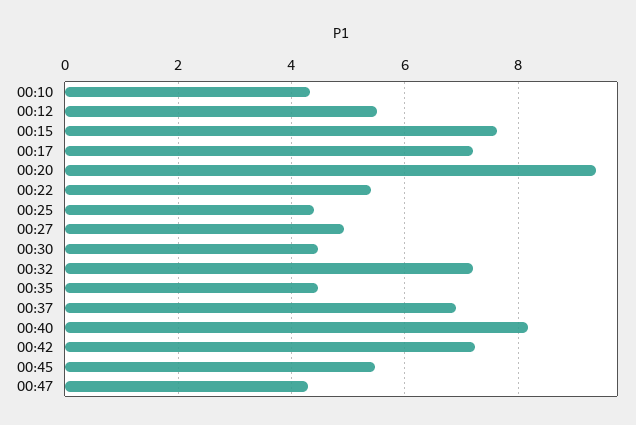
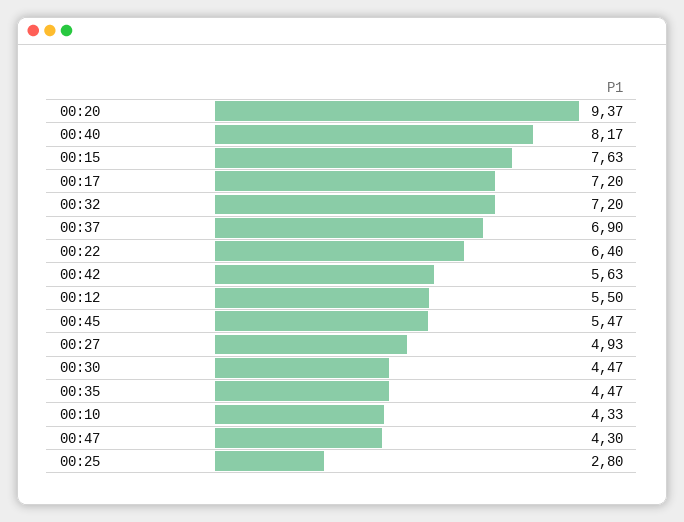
00:22: 5.4 -> 6.4
00:25: 4.4 -> 2.8
00:42: 7.2 -> 5.63

